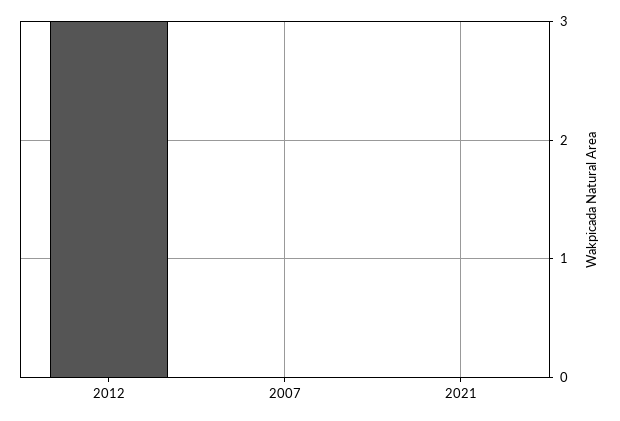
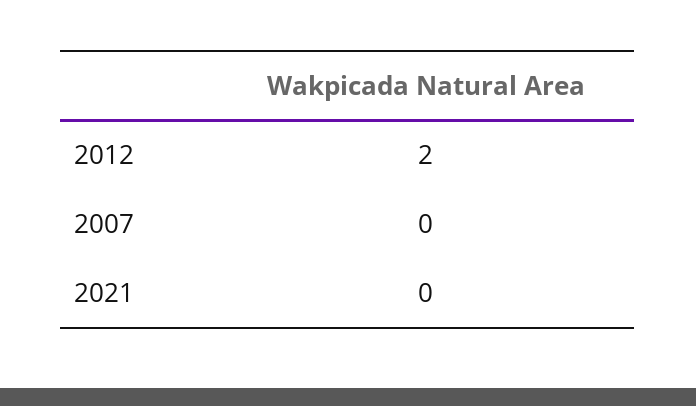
2012: 3 -> 2

